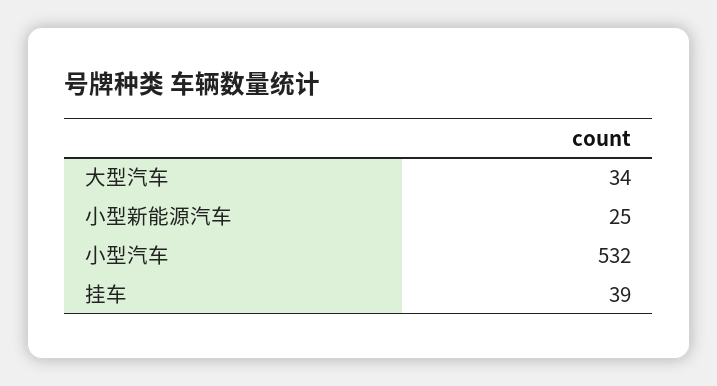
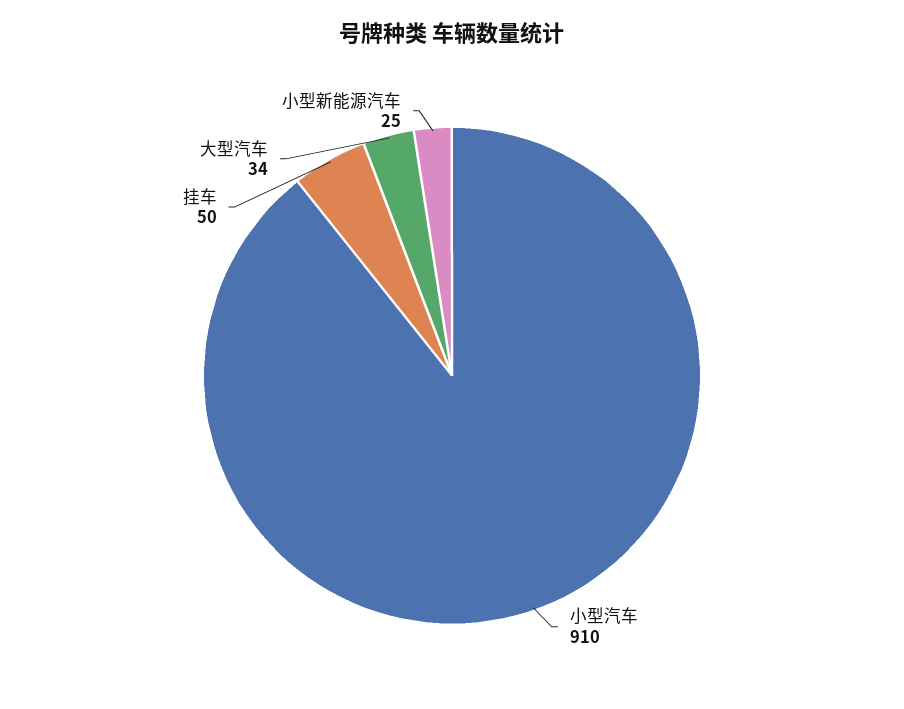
小型汽车: 532 -> 910
挂车: 39 -> 50

